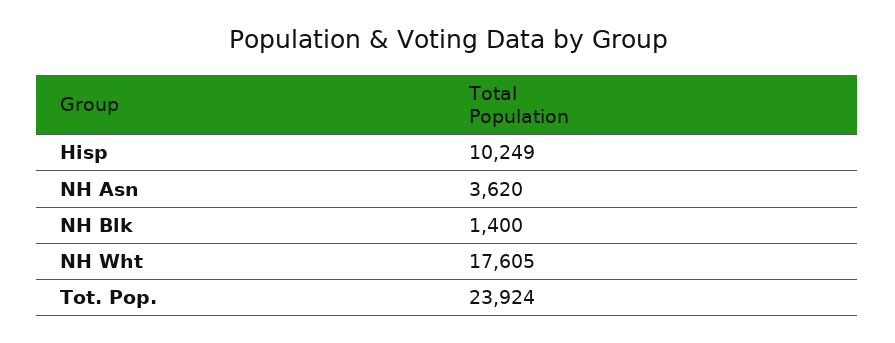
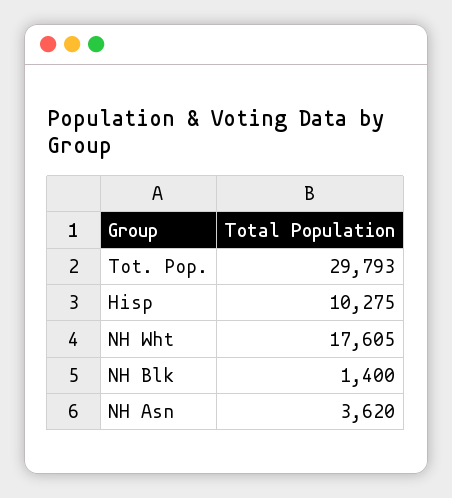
Hisp: 10249 -> 10275
Tot. Pop.: 23924 -> 29793

